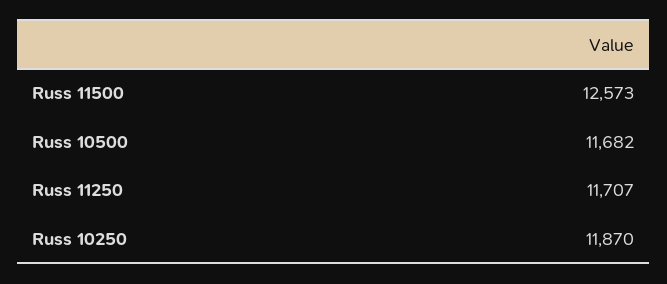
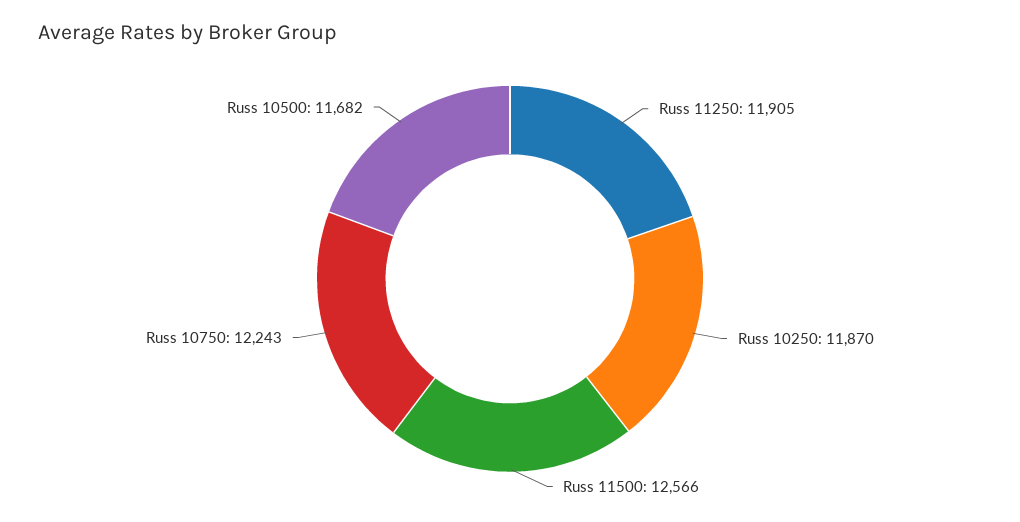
Russ 11500: 12573 -> 12566
Russ 11250: 11707 -> 11905
Russ 10750: none -> 12243

